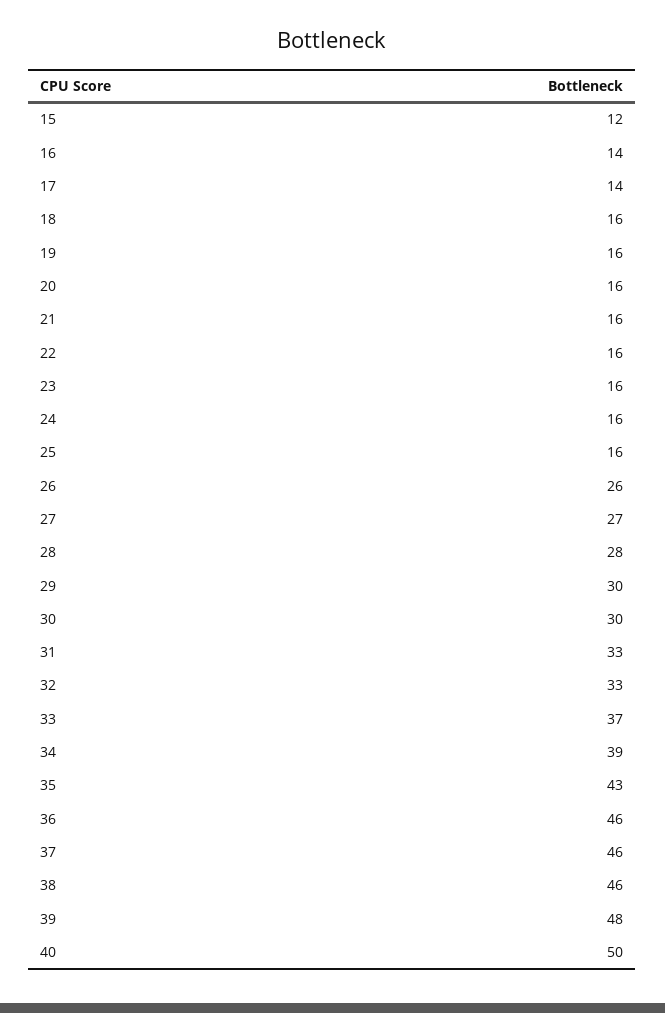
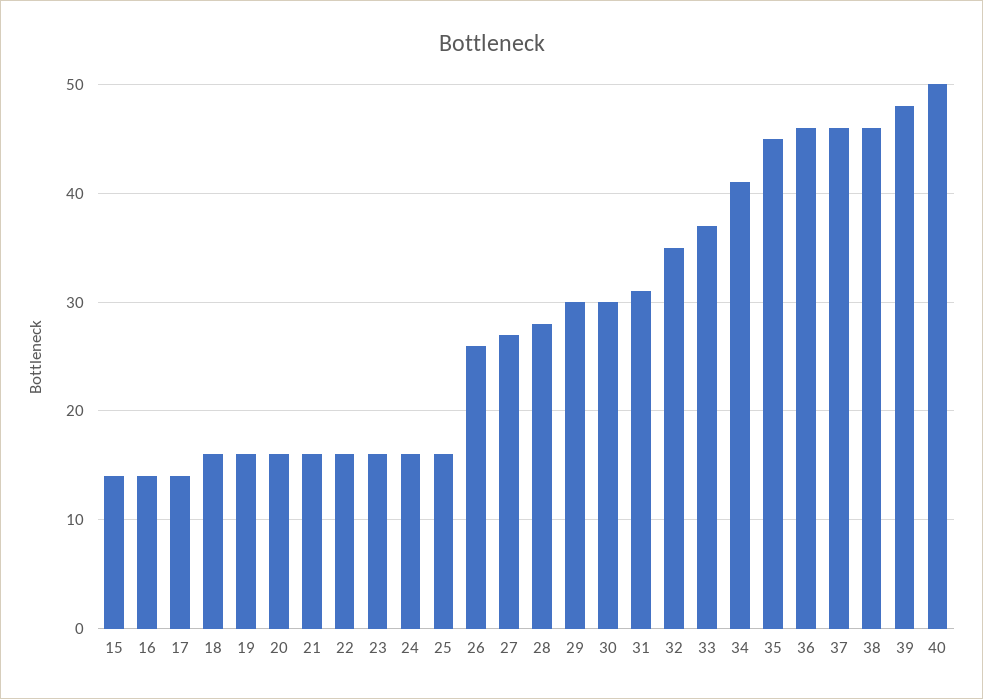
15: 12 -> 14
31: 33 -> 31
32: 33 -> 35
34: 39 -> 41
35: 43 -> 45

